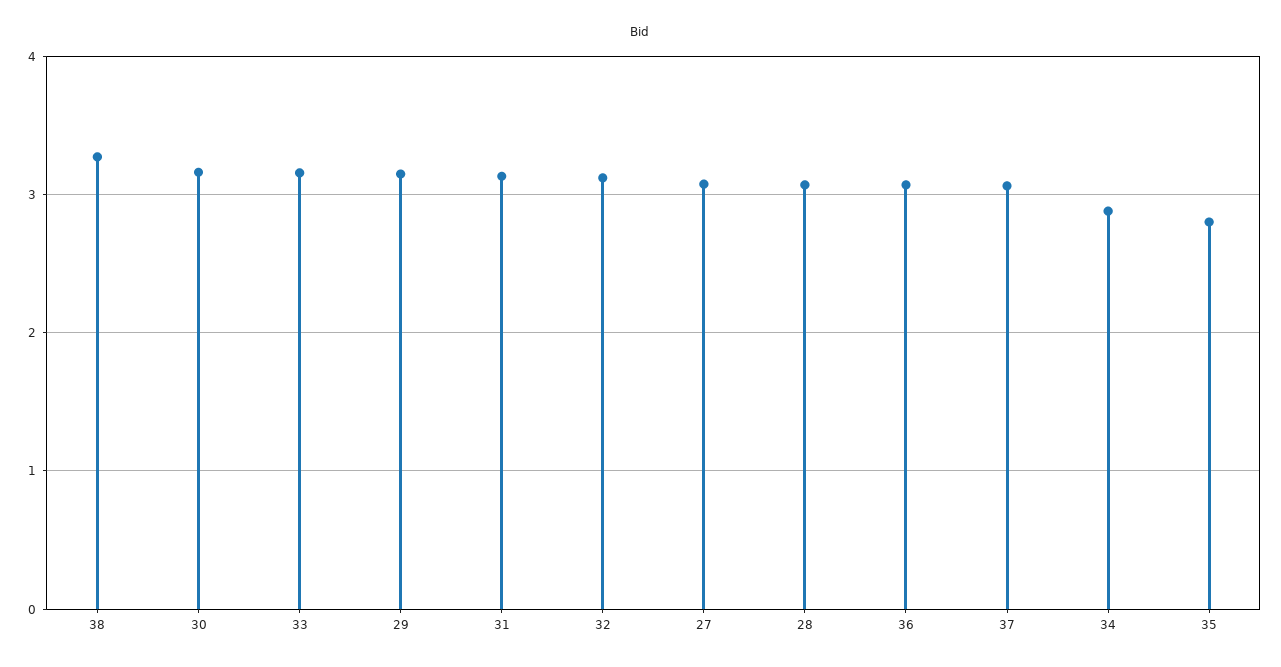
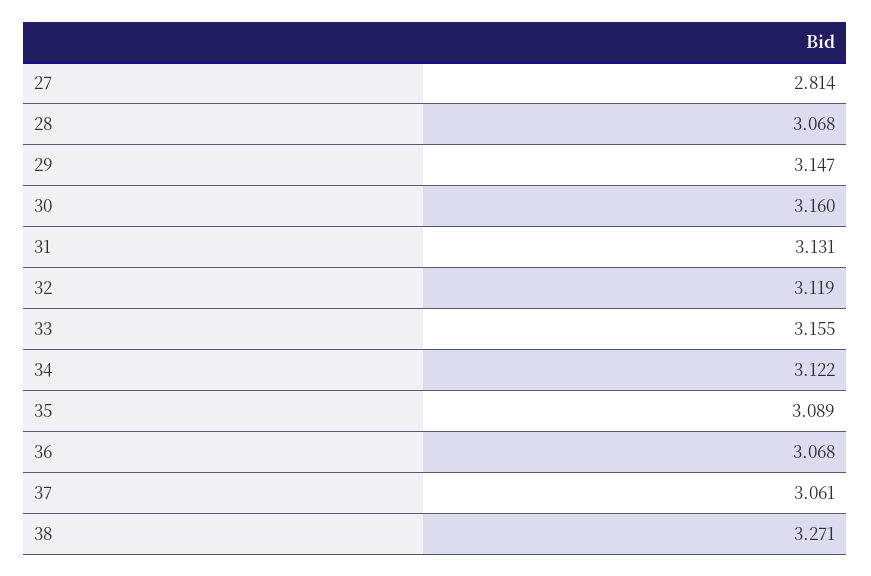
27: 3.1 -> 2.814
34: 2.9 -> 3.122
35: 2.8 -> 3.089

